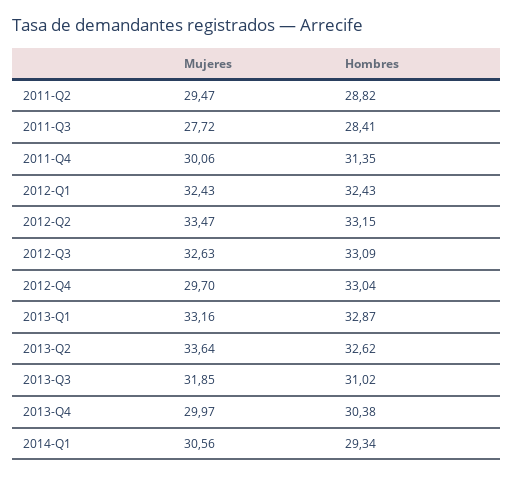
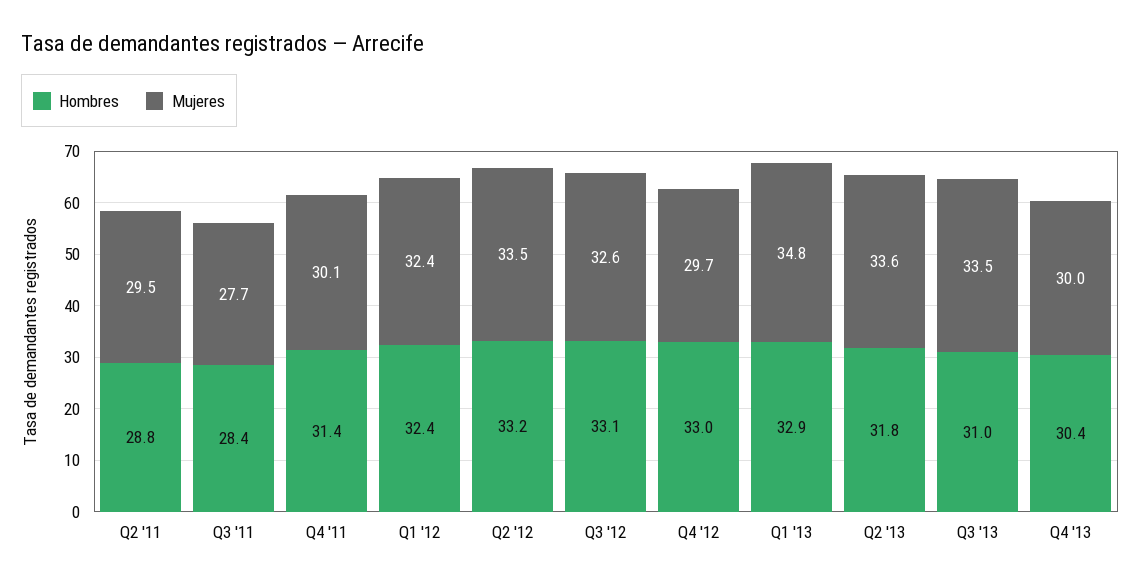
Mujeres, 2013-Q1: 33.16 -> 34.8
Hombres, 2013-Q2: 32.62 -> 31.8
Mujeres, 2013-Q3: 31.85 -> 33.5
Mujeres, 2014-Q1: 30.56 -> none
Hombres, 2014-Q1: 29.34 -> none

